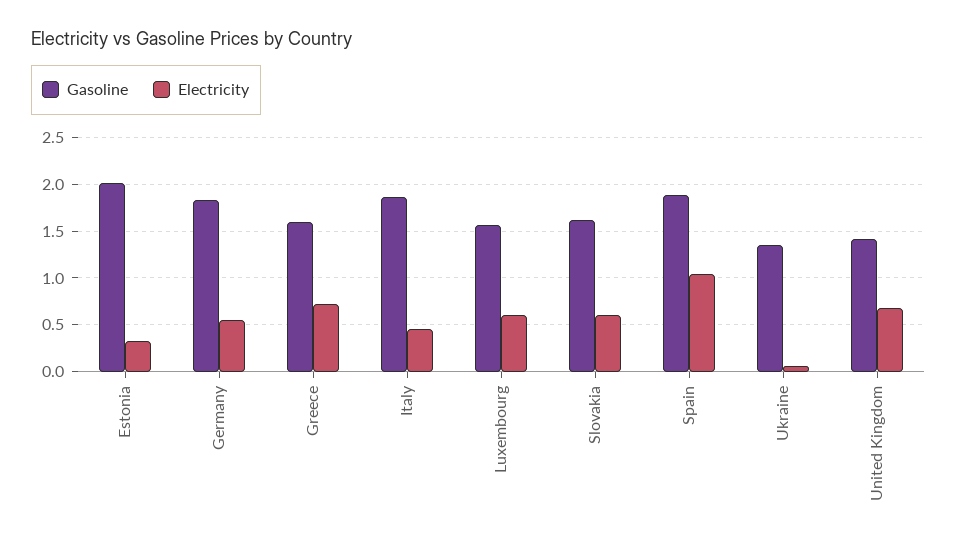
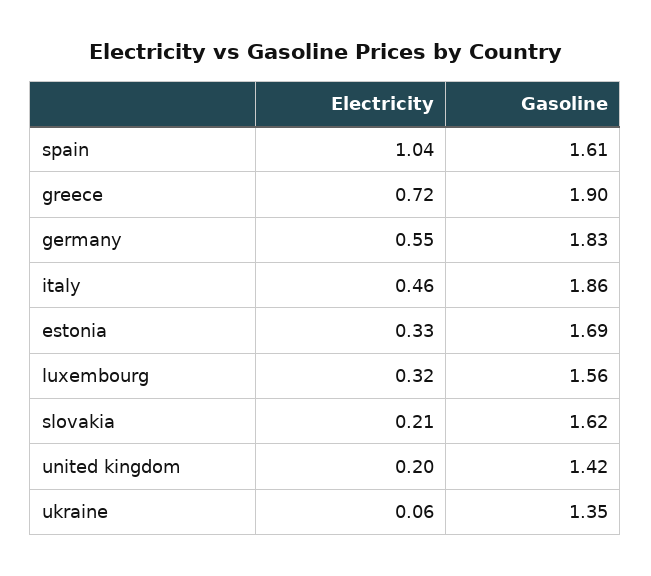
Gasoline, Estonia: 2 -> 1.69
Gasoline, Greece: 1.6 -> 1.9
Electricity, Luxembourg: 0.6 -> 0.32
Electricity, Slovakia: 0.6 -> 0.21
Gasoline, Spain: 1.9 -> 1.61
Electricity, United Kingdom: 0.7 -> 0.2

